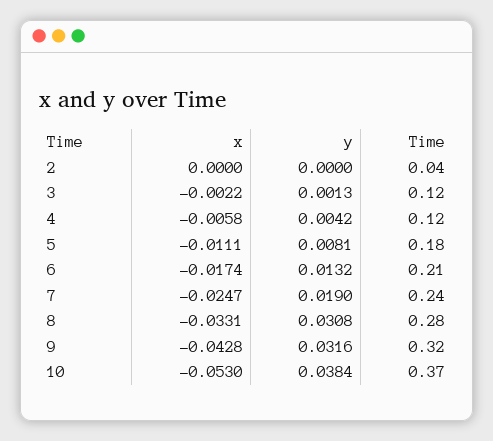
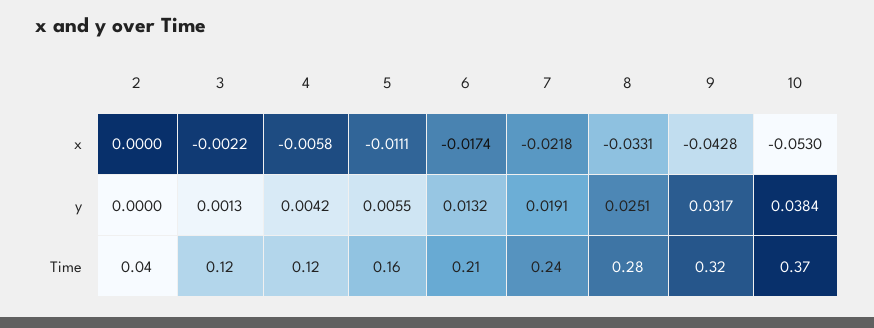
y, 5: 0.0081 -> 0.0055
Time, 5: 0.18 -> 0.16
x, 7: -0.0247 -> -0.0218
y, 7: 0.019 -> 0.0191
y, 8: 0.0308 -> 0.0251
y, 9: 0.0316 -> 0.0317

